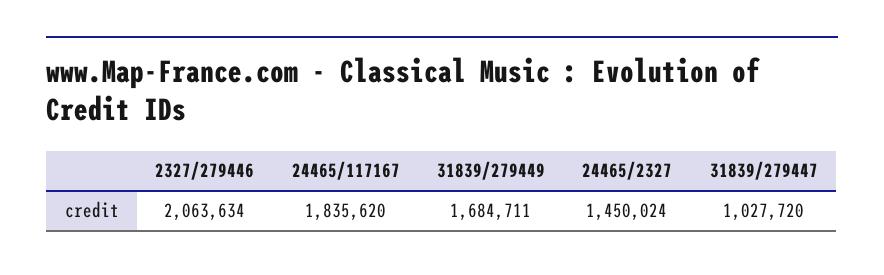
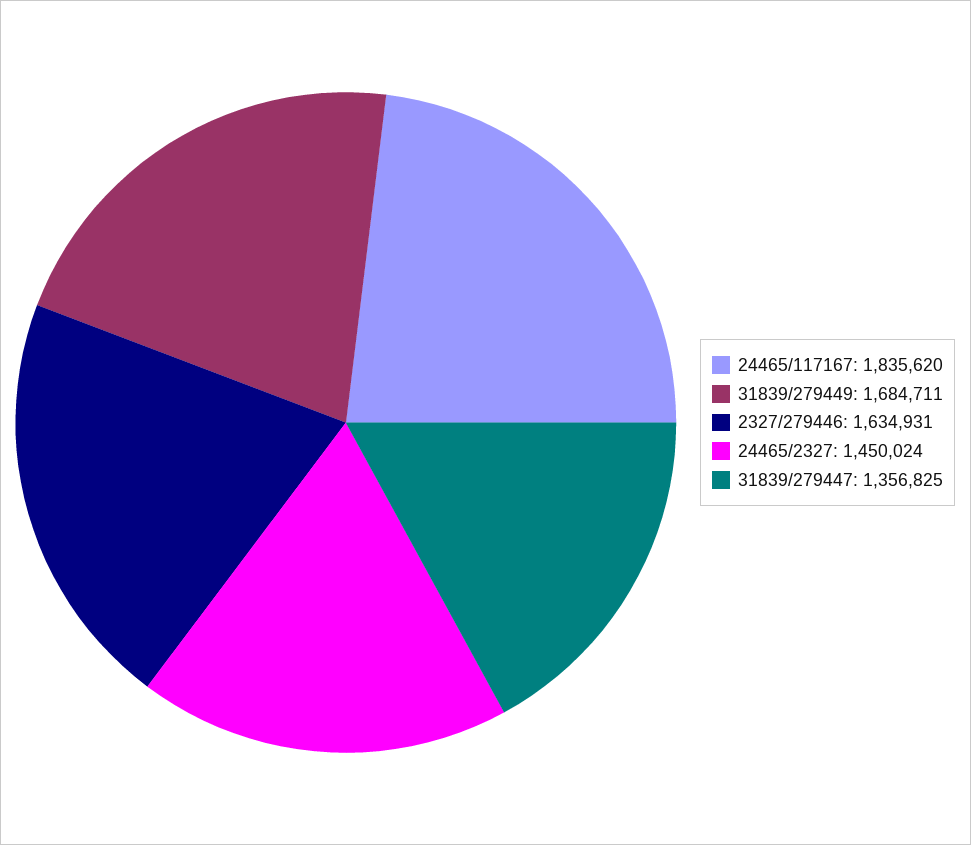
2327/279446: 2063634 -> 1634931
31839/279447: 1027720 -> 1356825

